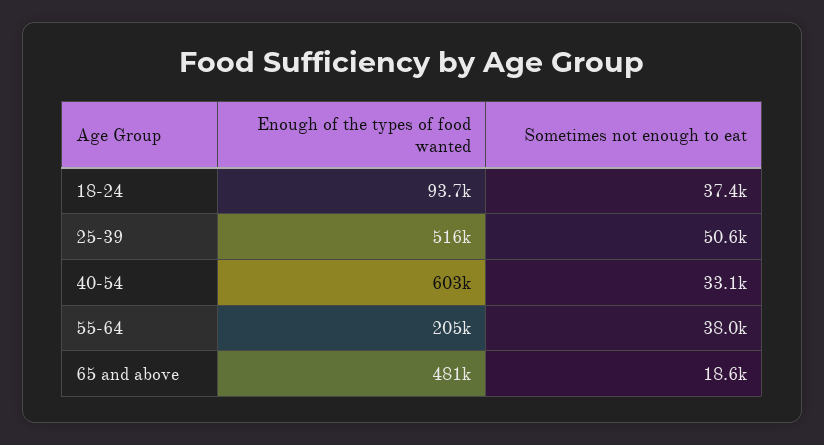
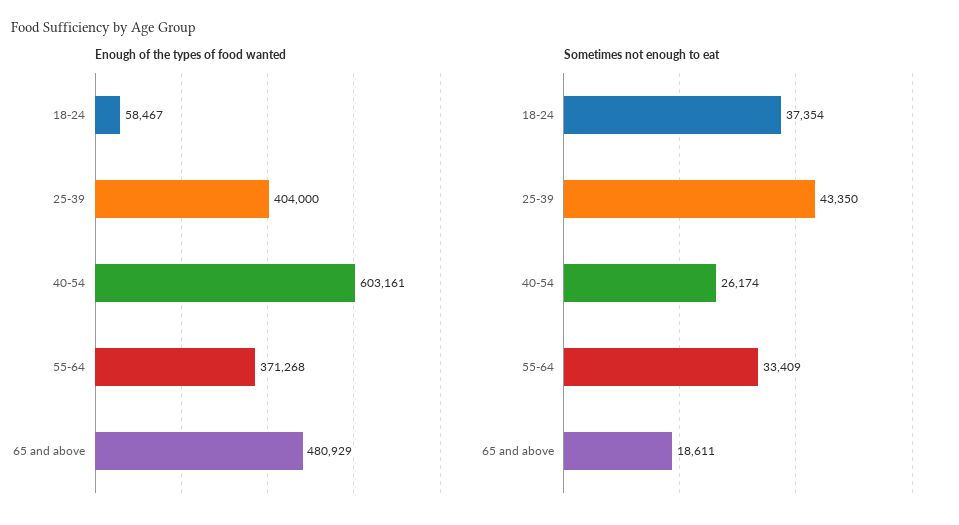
Enough of the types of food wanted, 18-24: 93700 -> 58467
Enough of the types of food wanted, 25-39: 516000 -> 404000
Sometimes not enough to eat, 25-39: 50600 -> 43350
Sometimes not enough to eat, 40-54: 33100 -> 26174
Enough of the types of food wanted, 55-64: 205000 -> 371268
Sometimes not enough to eat, 55-64: 38000 -> 33409

